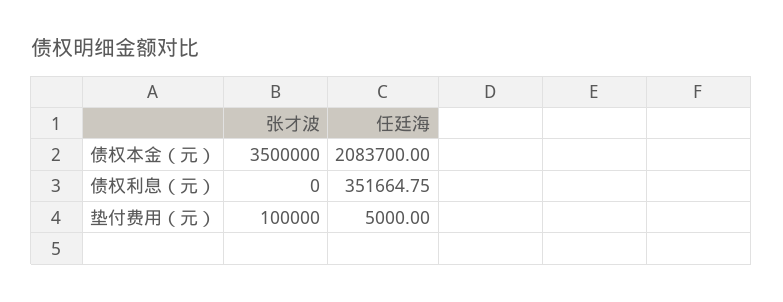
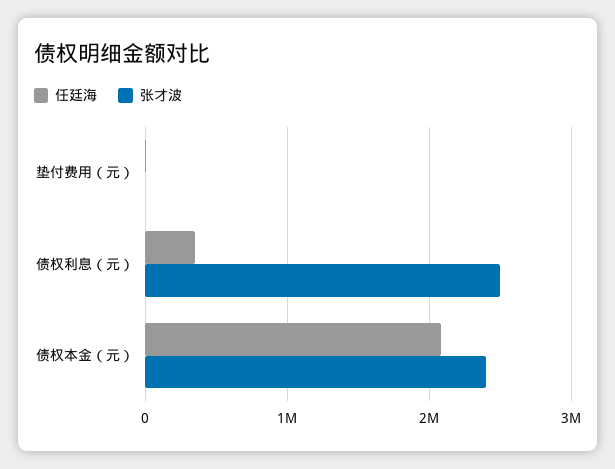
张才波, 债权本金（元）: 3500000 -> 2400000
张才波, 债权利息（元）: 0 -> 2500000
张才波, 垫付费用（元）: 100000 -> 0

